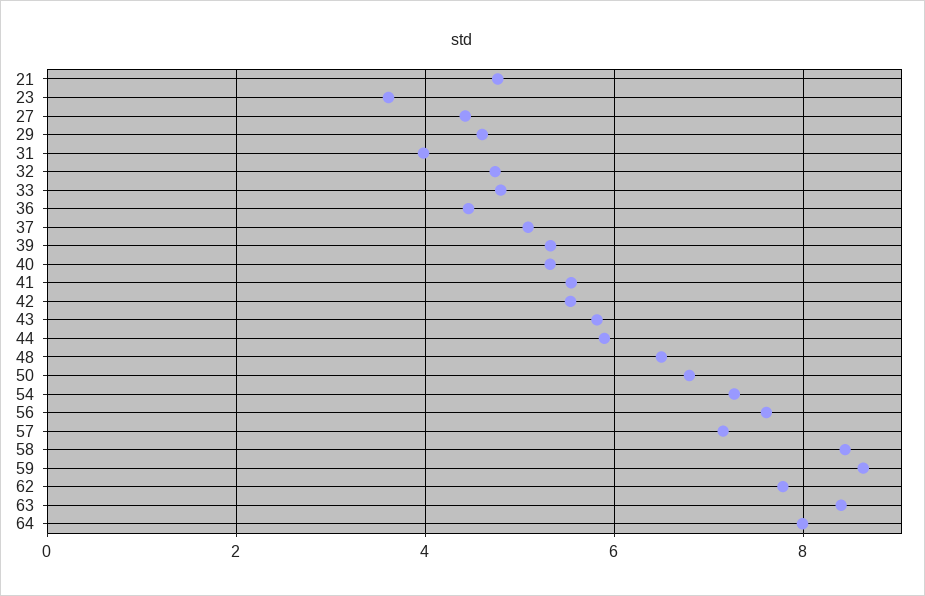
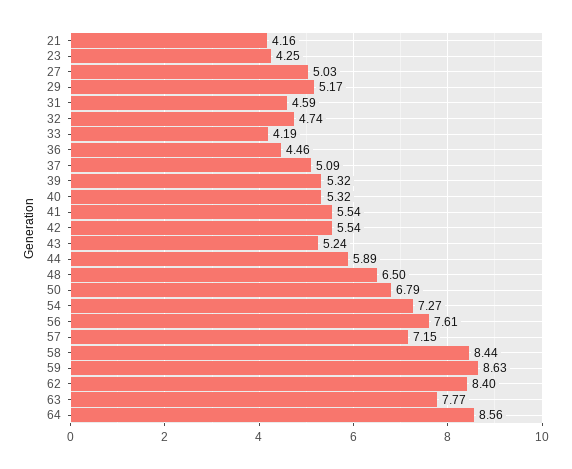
21: 4.8 -> 4.16
23: 3.6 -> 4.25
27: 4.4 -> 5.03
29: 4.6 -> 5.17
31: 4 -> 4.59
33: 4.8 -> 4.19
43: 5.8 -> 5.24
62: 7.8 -> 8.4
63: 8.4 -> 7.77
64: 8 -> 8.56

